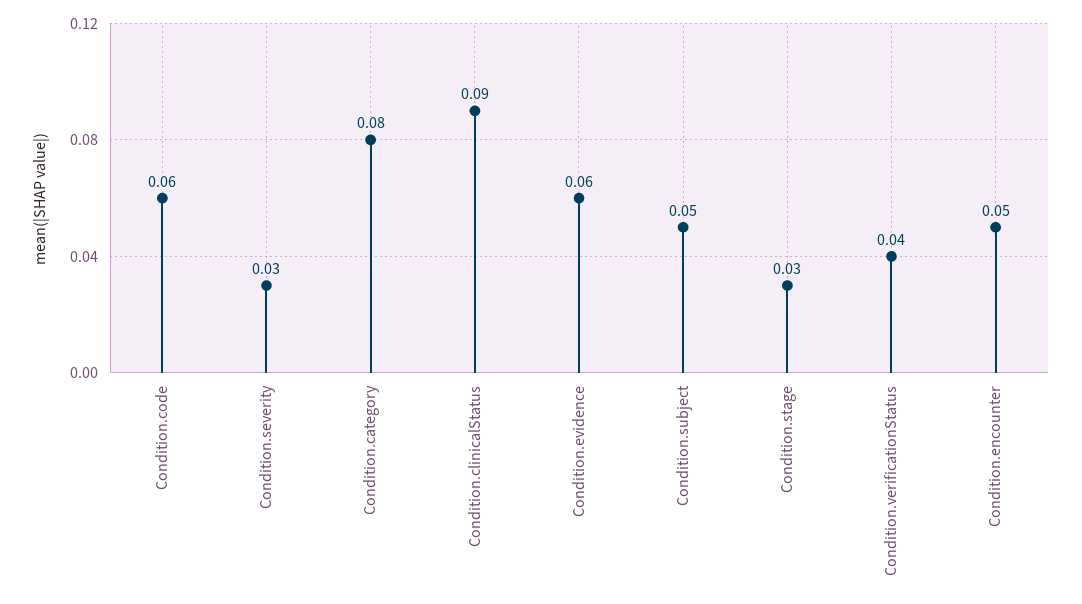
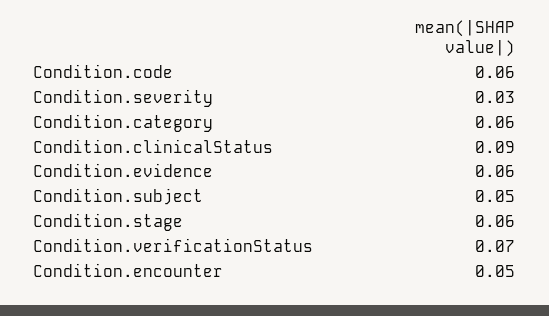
Condition.category: 0.08 -> 0.06
Condition.stage: 0.03 -> 0.06
Condition.verificationStatus: 0.04 -> 0.07

